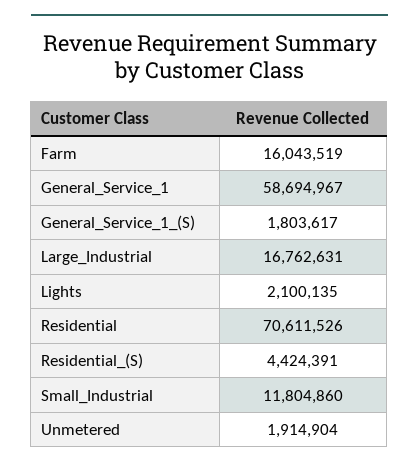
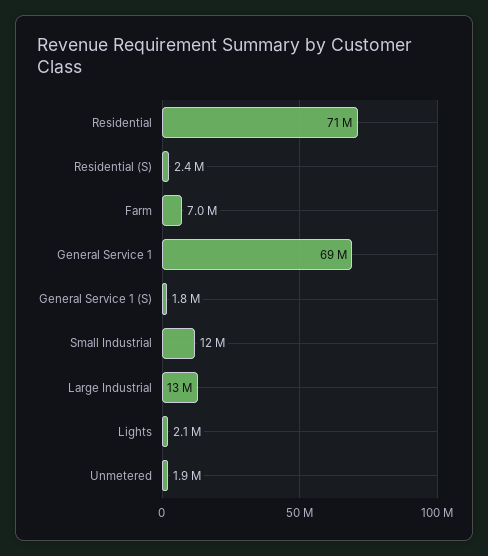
Farm: 16043519 -> 7000000
General_Service_1: 58694967 -> 69000000
Large_Industrial: 16762631 -> 13000000
Residential_(S): 4424391 -> 2400000

